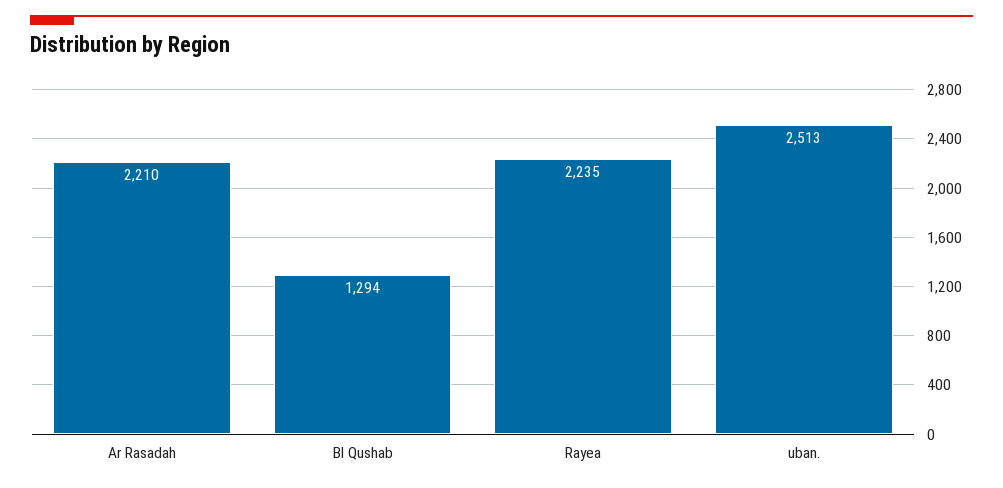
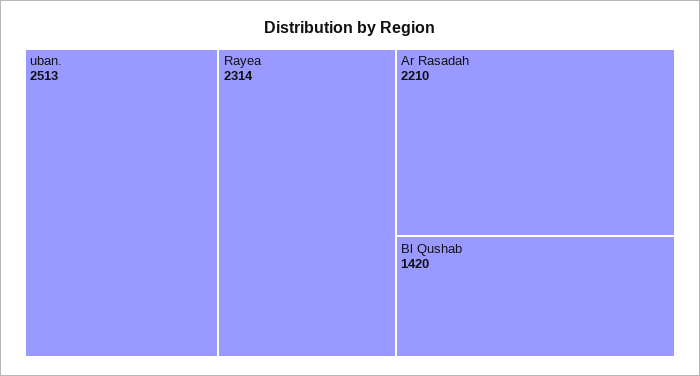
Bl Qushab: 1294 -> 1420
Rayea: 2235 -> 2314

